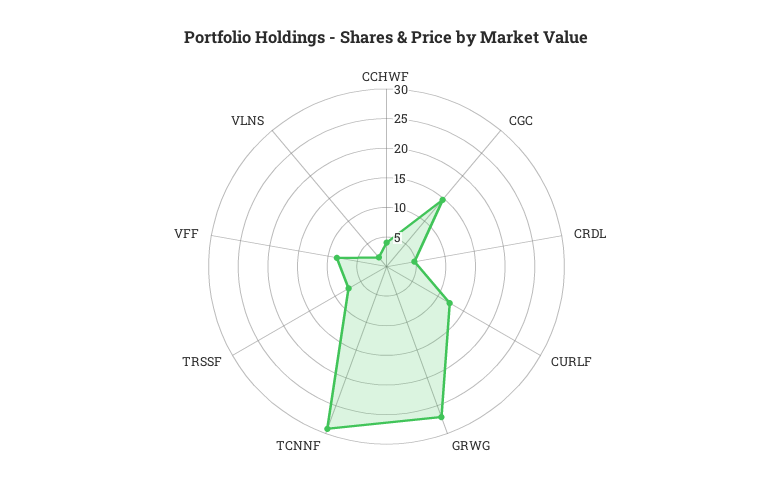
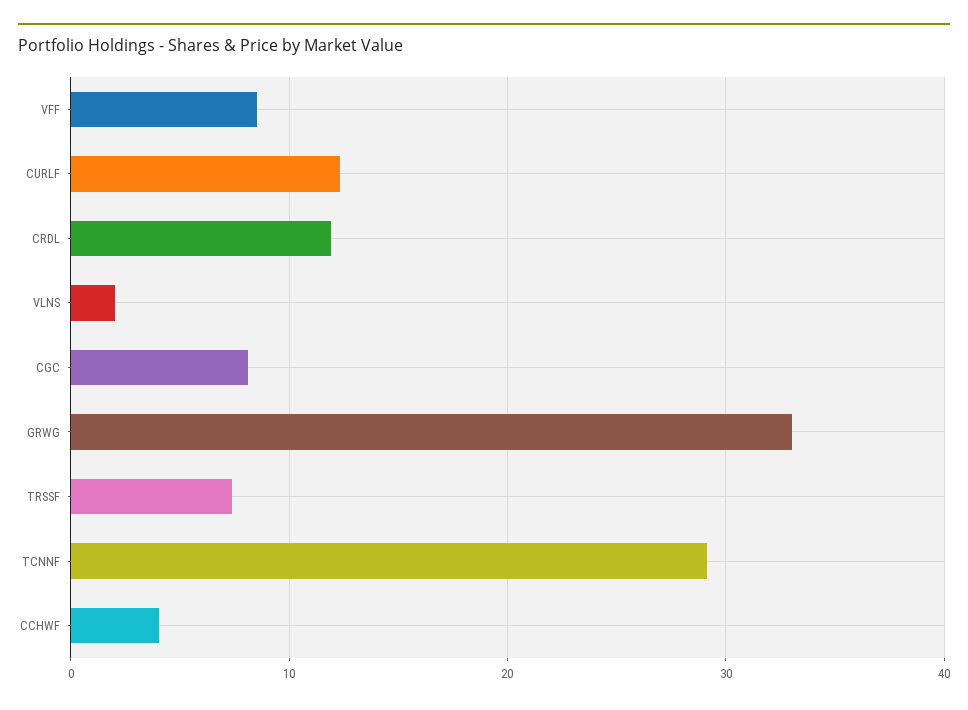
CGC: 15 -> 8
CRDL: 5 -> 12
GRWG: 27.5 -> 33

